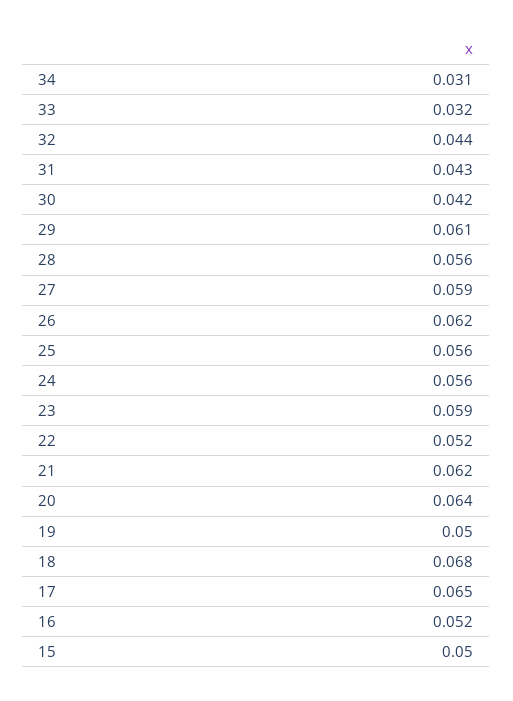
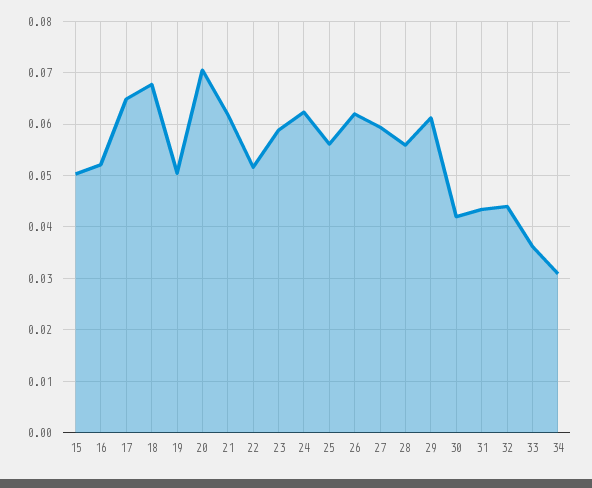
33: 0.032 -> 0.036
24: 0.056 -> 0.062
20: 0.064 -> 0.07

